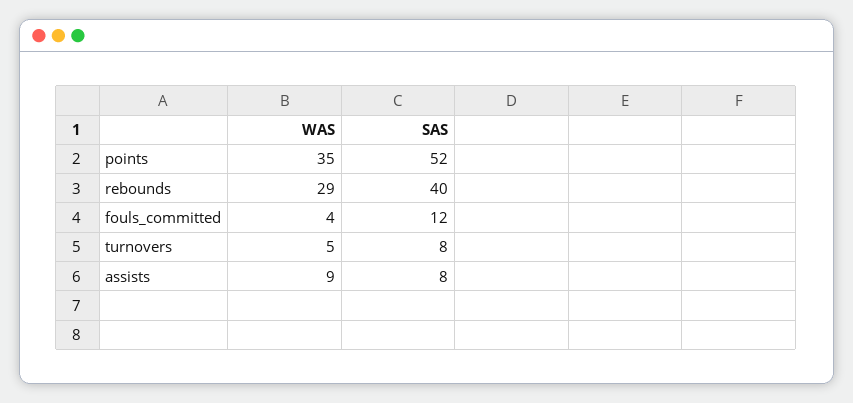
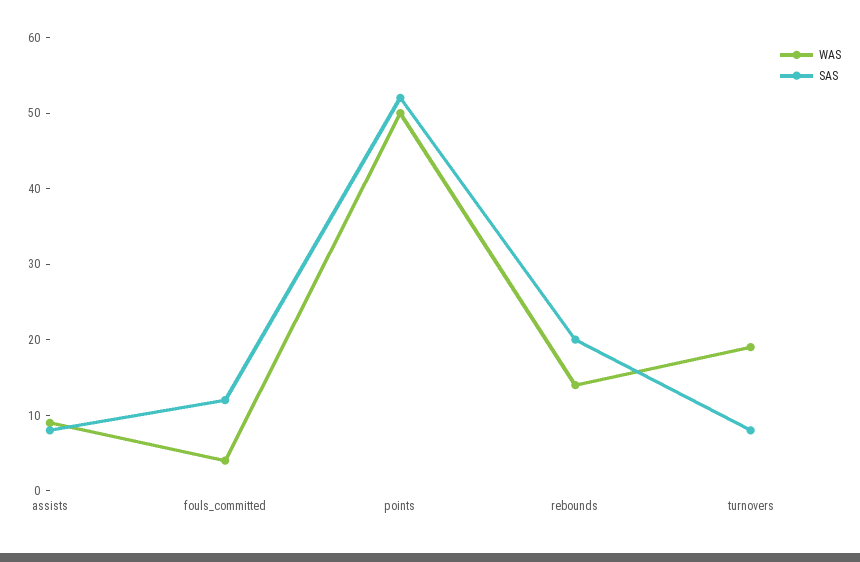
WAS, points: 35 -> 50
WAS, rebounds: 29 -> 15
SAS, rebounds: 40 -> 20
WAS, turnovers: 5 -> 20

